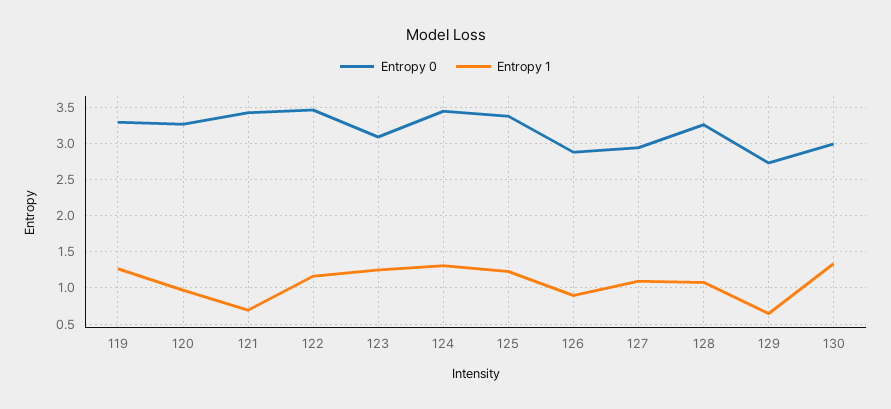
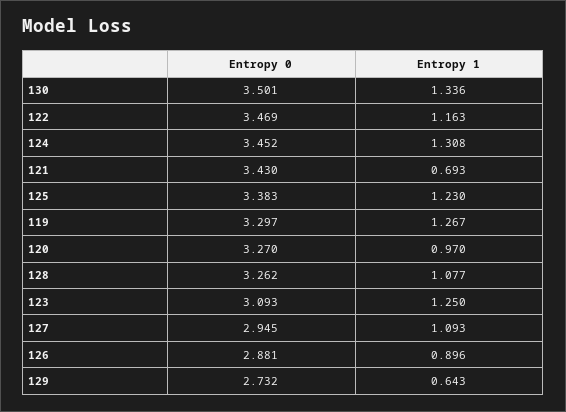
Entropy 0, 130: 3 -> 3.501

